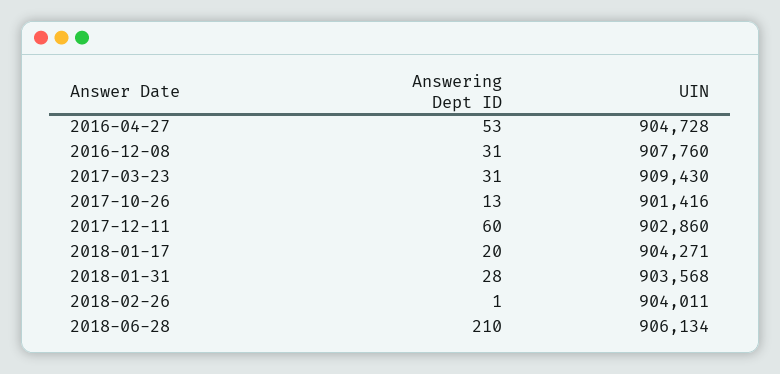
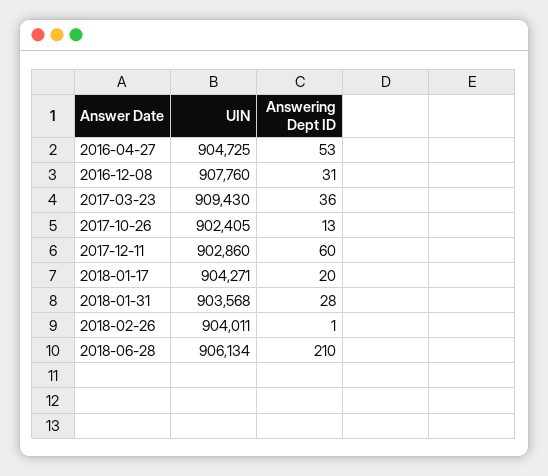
UIN, 2016-04-27: 904728 -> 904725
Answering Dept ID, 2017-03-23: 31 -> 36
UIN, 2017-10-26: 901416 -> 902405

